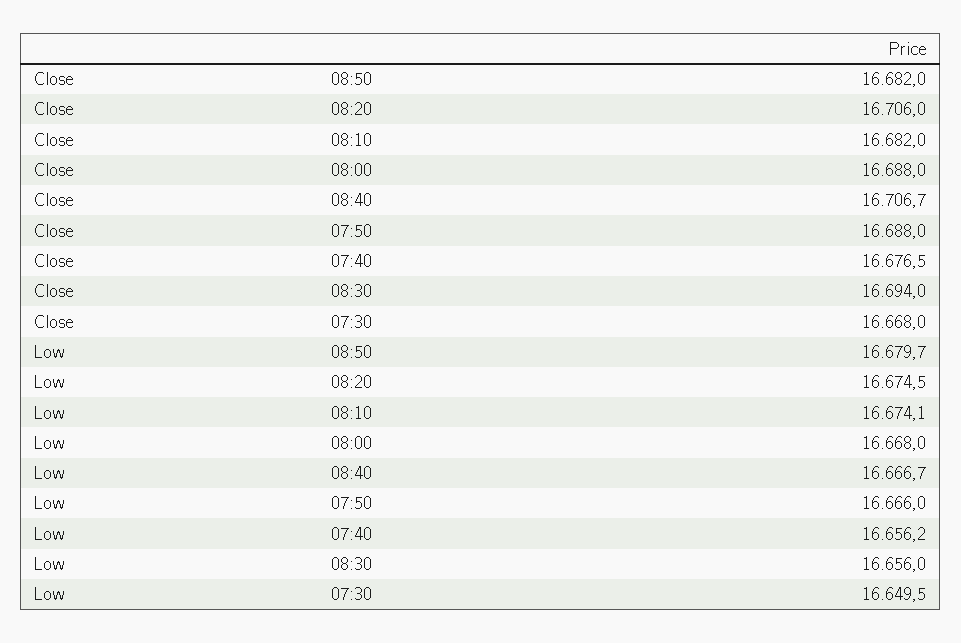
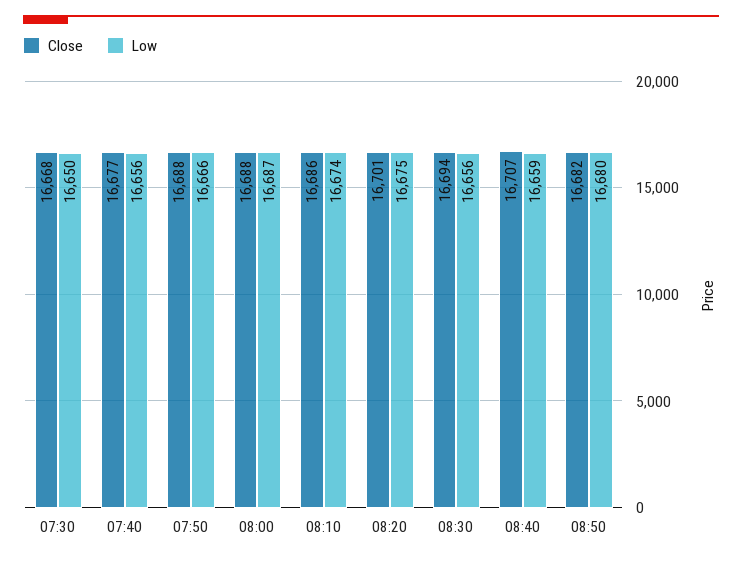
Close, 08:20: 16706 -> 16701
Close, 08:10: 16682 -> 16686
Low, 08:00: 16668 -> 16687
Low, 08:40: 16666.7 -> 16659

